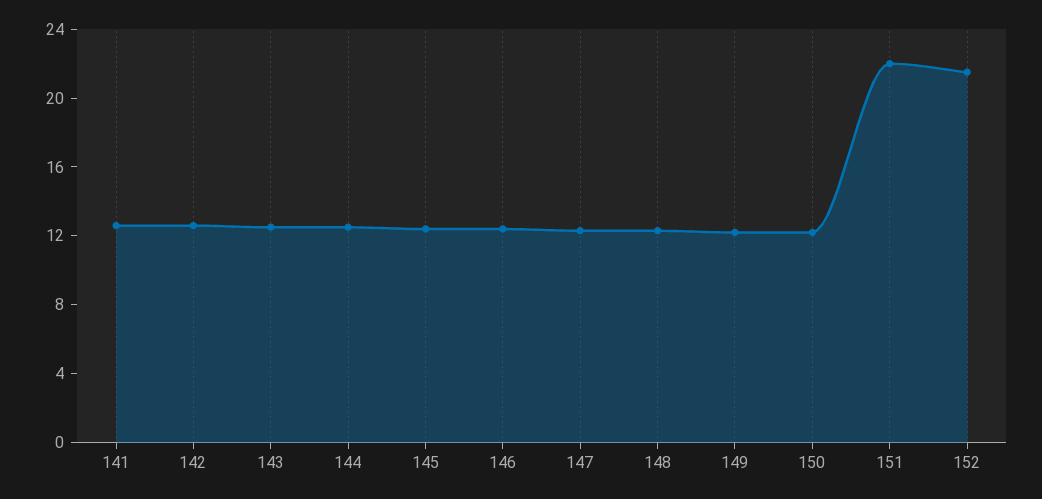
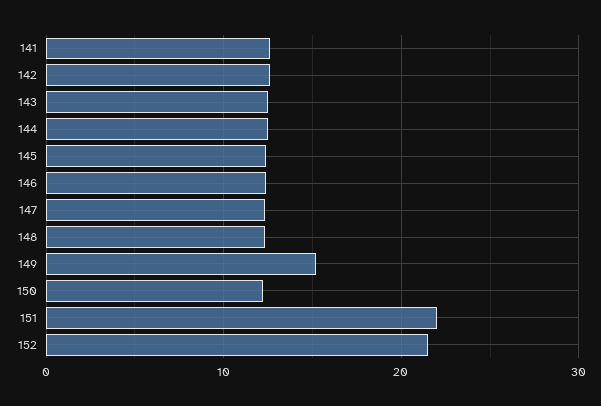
149: 12 -> 15

